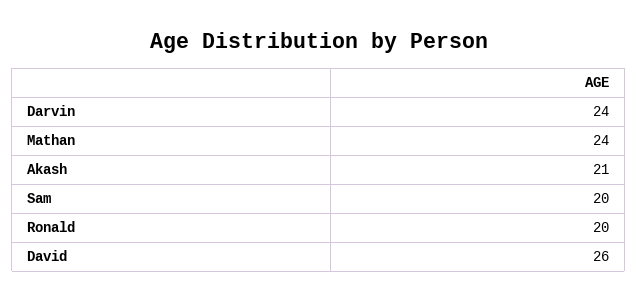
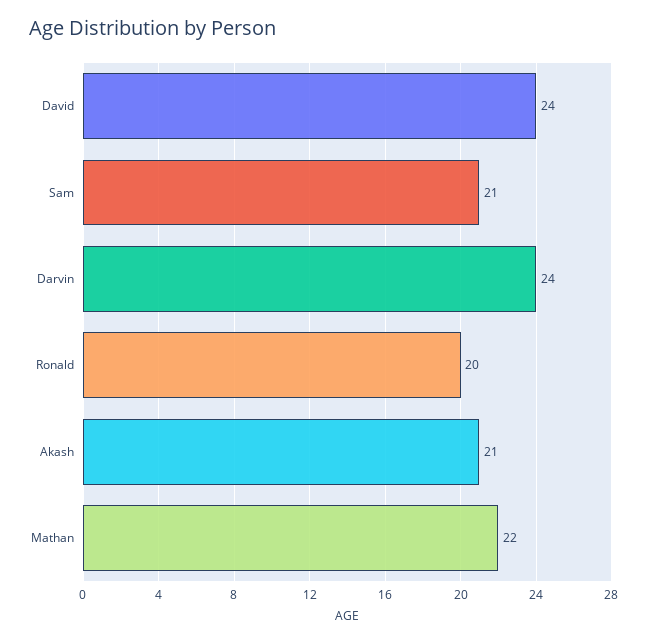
Mathan: 24 -> 22
Sam: 20 -> 21
David: 26 -> 24

